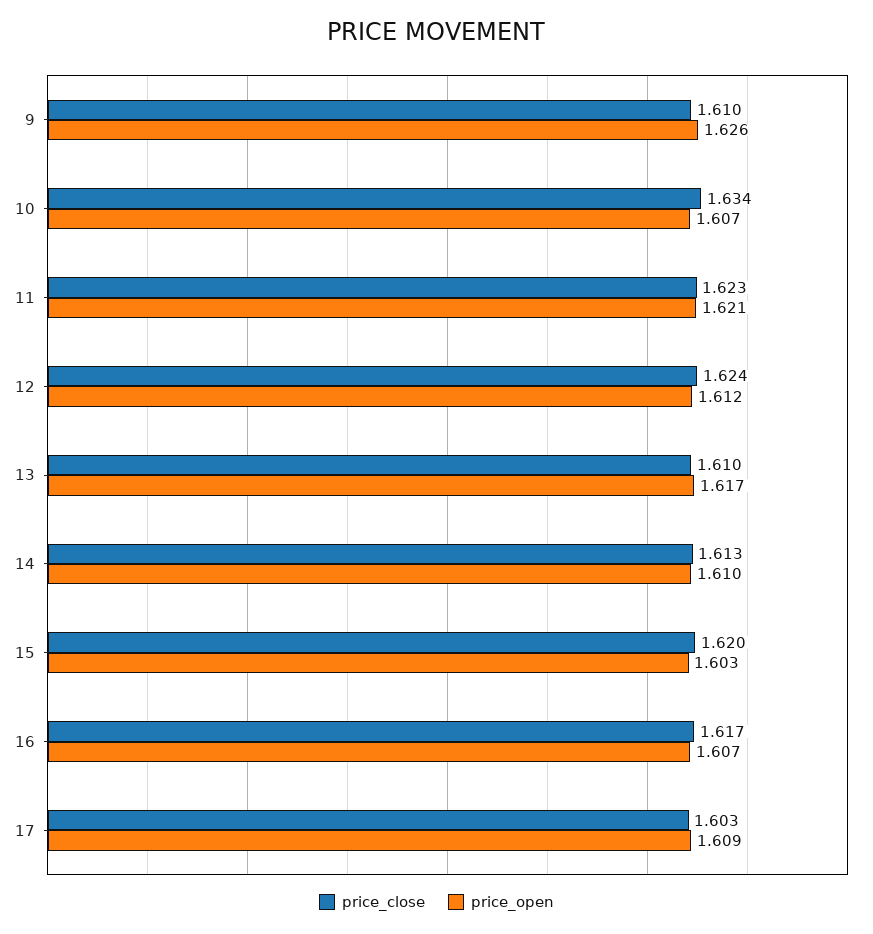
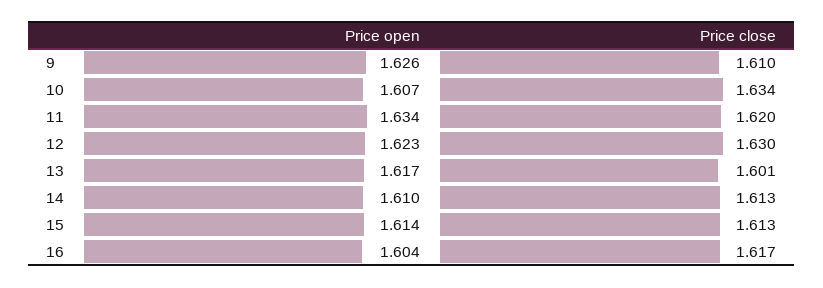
price_close, 11: 1.623 -> 1.62
price_open, 11: 1.621 -> 1.634
price_close, 12: 1.624 -> 1.63
price_open, 12: 1.612 -> 1.623
price_close, 13: 1.61 -> 1.601
price_close, 15: 1.62 -> 1.613
price_open, 15: 1.603 -> 1.614
price_open, 16: 1.607 -> 1.604
price_close, 17: 1.603 -> none
price_open, 17: 1.609 -> none

